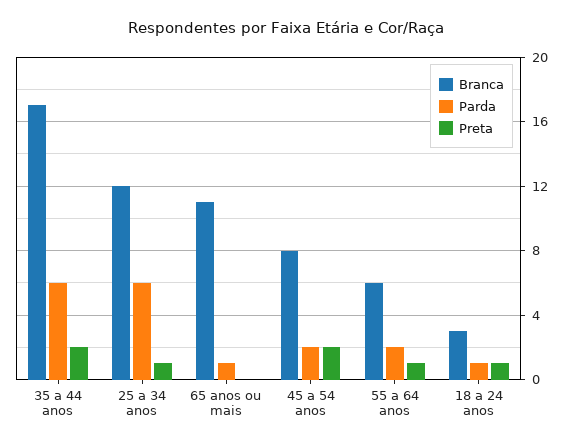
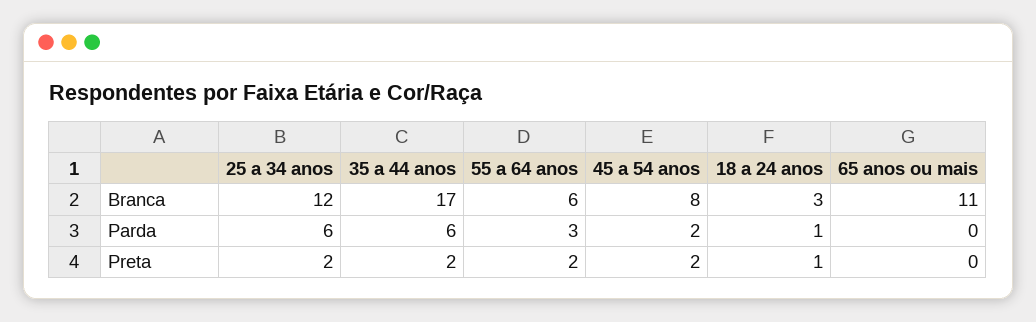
Preta, 25 a 34 anos: 1 -> 2
Parda, 65 anos ou mais: 1 -> 0
Parda, 55 a 64 anos: 2 -> 3
Preta, 55 a 64 anos: 1 -> 2

